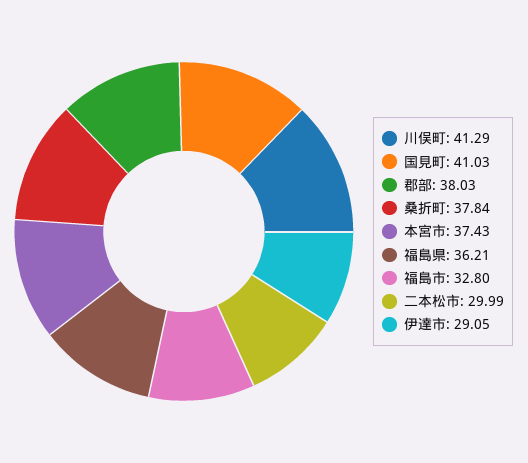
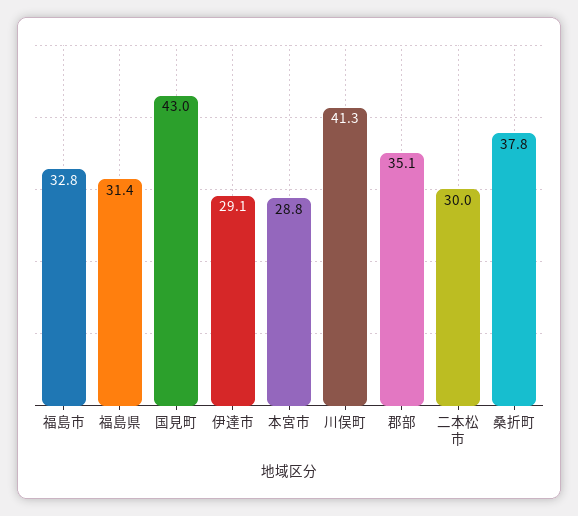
国見町: 41.03 -> 43
郡部: 38.03 -> 35.1
本宮市: 37.43 -> 28.8
福島県: 36.21 -> 31.4

